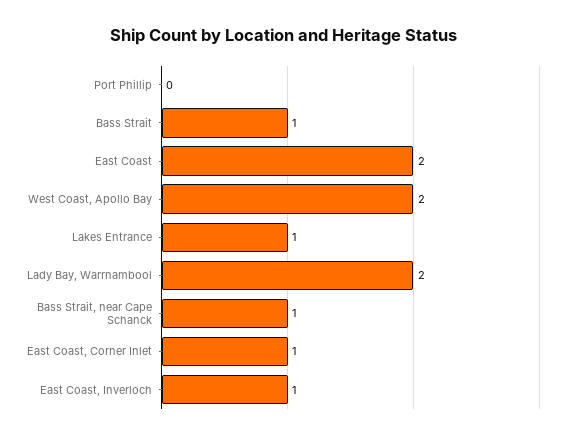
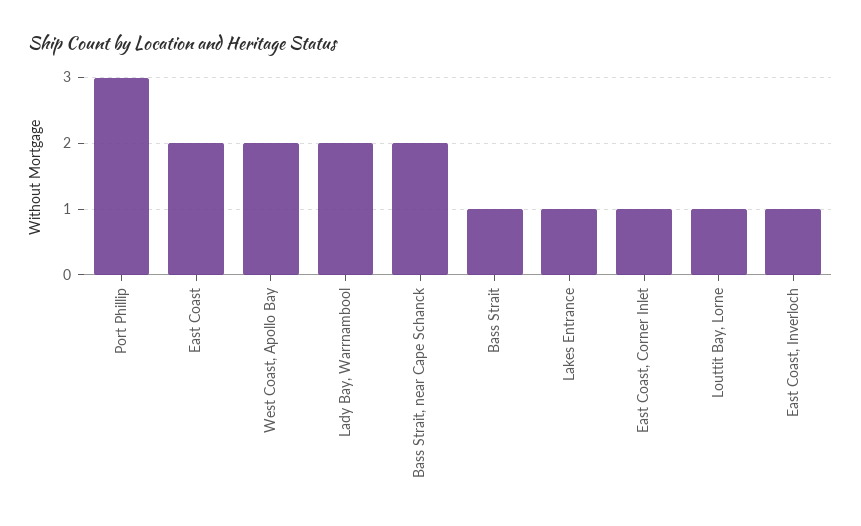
Port Phillip: 0 -> 3
Bass Strait, near Cape Schanck: 1 -> 2
Louttit Bay, Lorne: none -> 1

